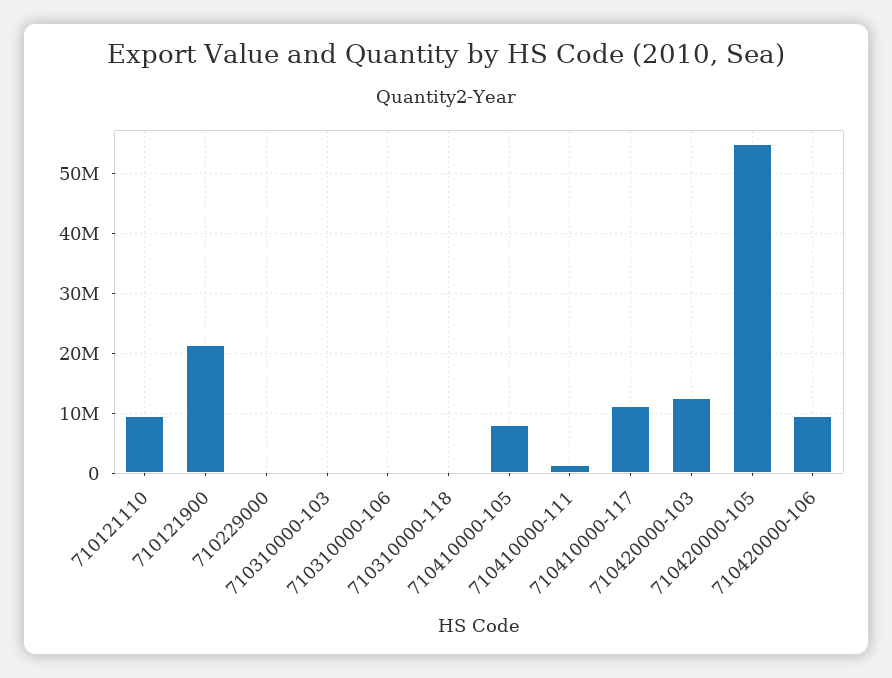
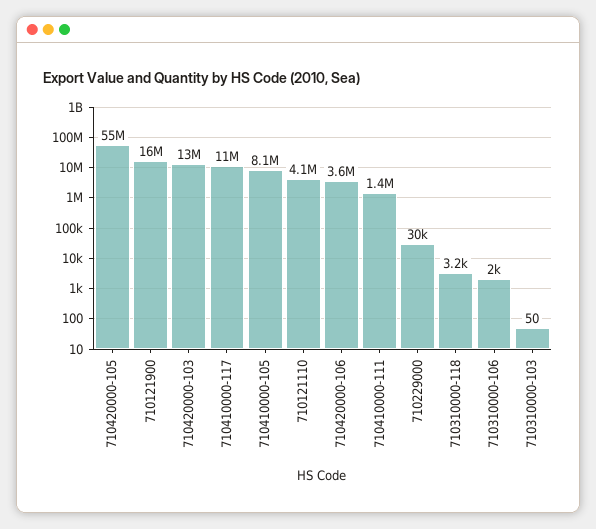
710121110: 10000000 -> 4100000
710121900: 22000000 -> 16000000
710420000-106: 10000000 -> 3600000

